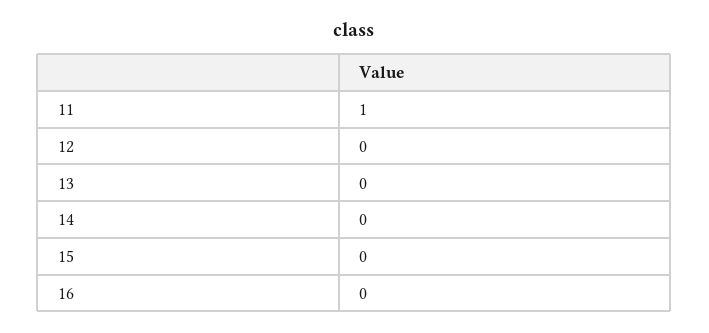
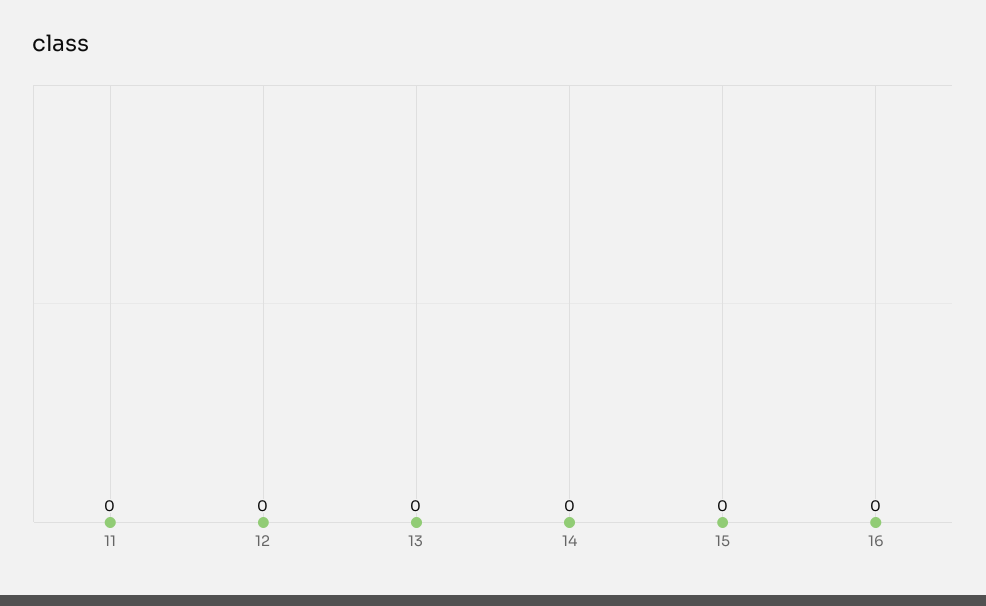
11: 1 -> 0

